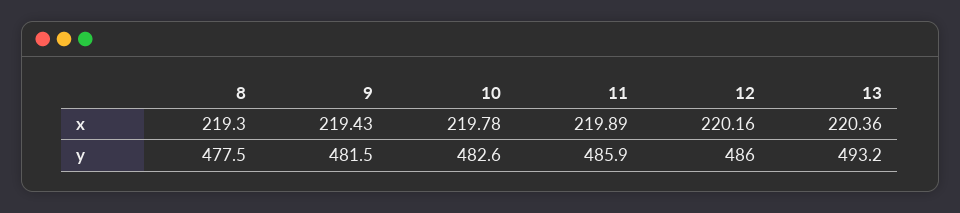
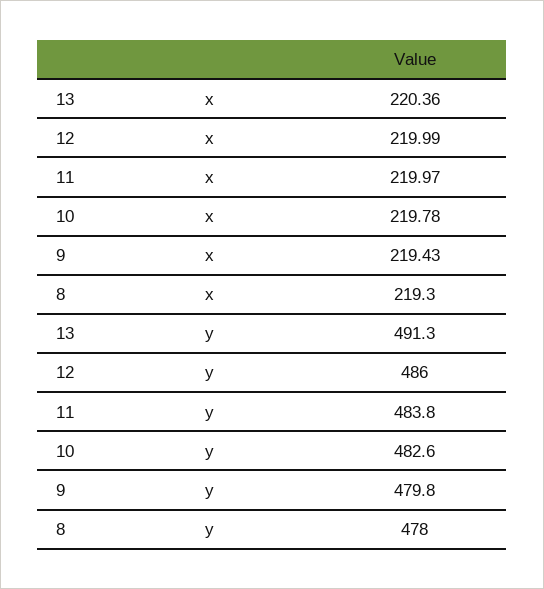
11, x: 219.89 -> 219.97
12, x: 220.16 -> 219.99
8, y: 477.5 -> 478
9, y: 481.5 -> 479.8
11, y: 485.9 -> 483.8
13, y: 493.2 -> 491.3

